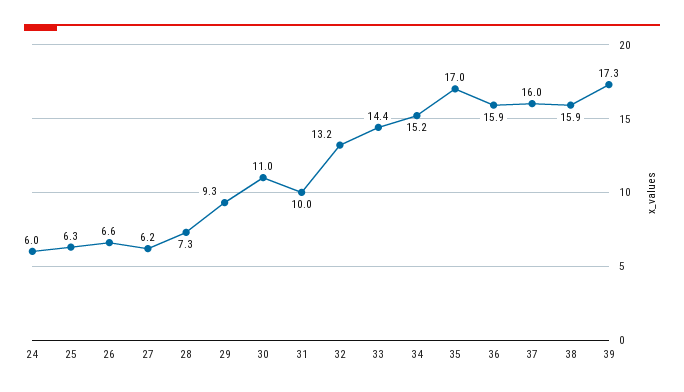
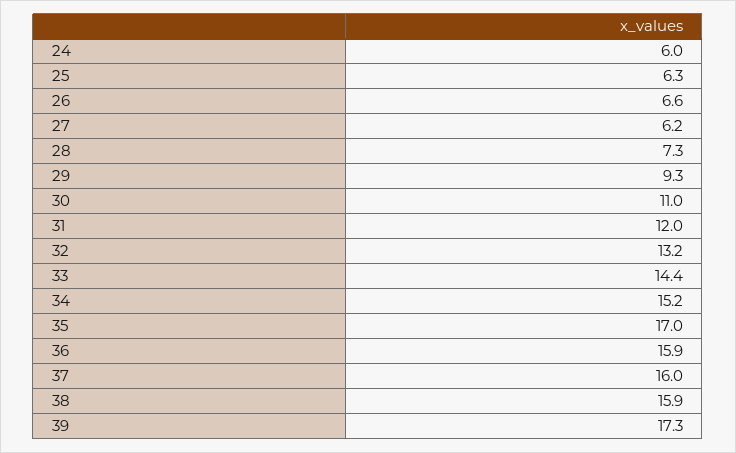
31: 10 -> 12

